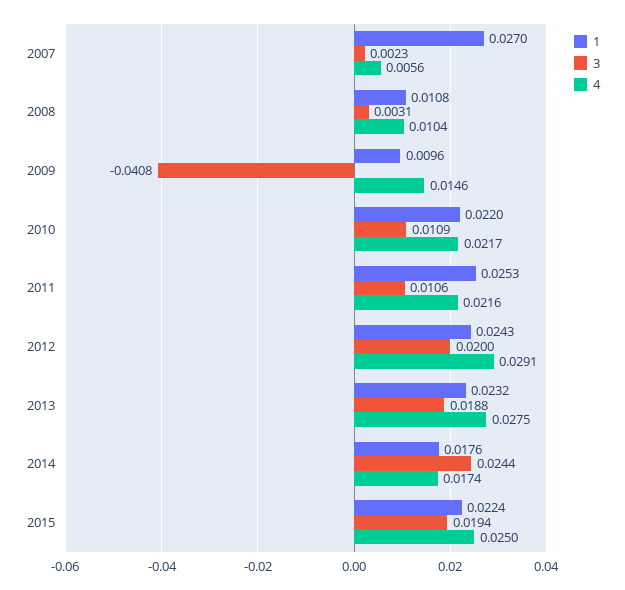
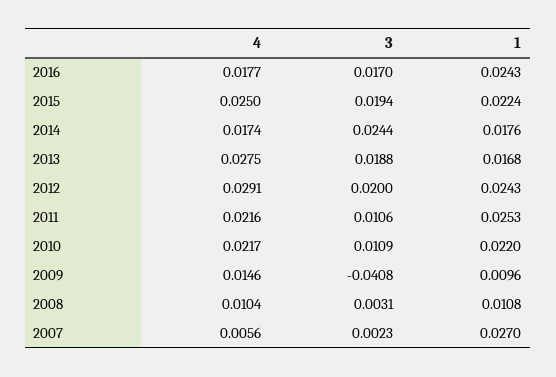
1, 2013: 0.0232 -> 0.0168
4, 2016: none -> 0.0177
3, 2016: none -> 0.017
1, 2016: none -> 0.0243

